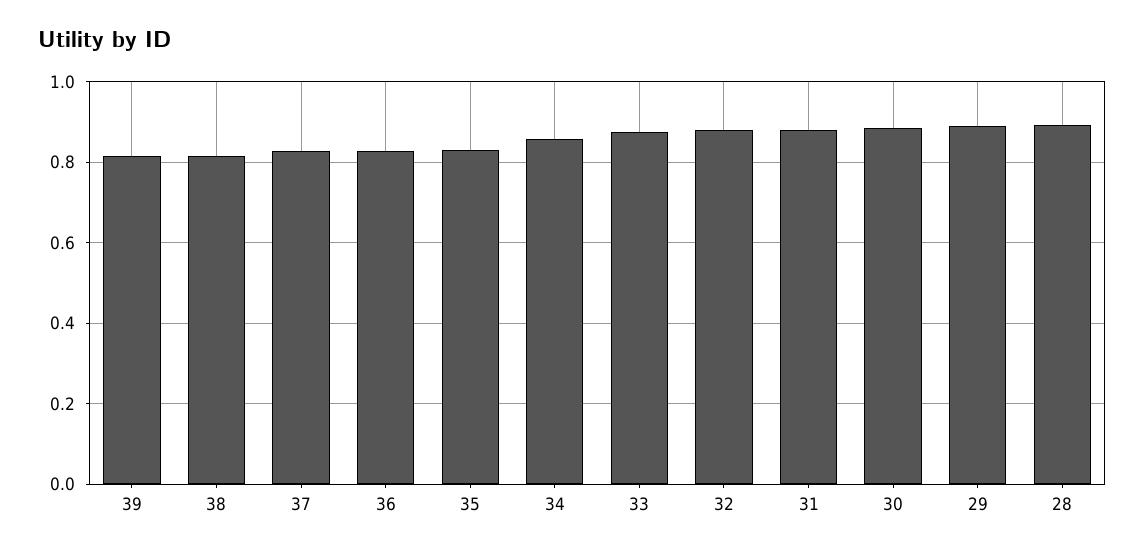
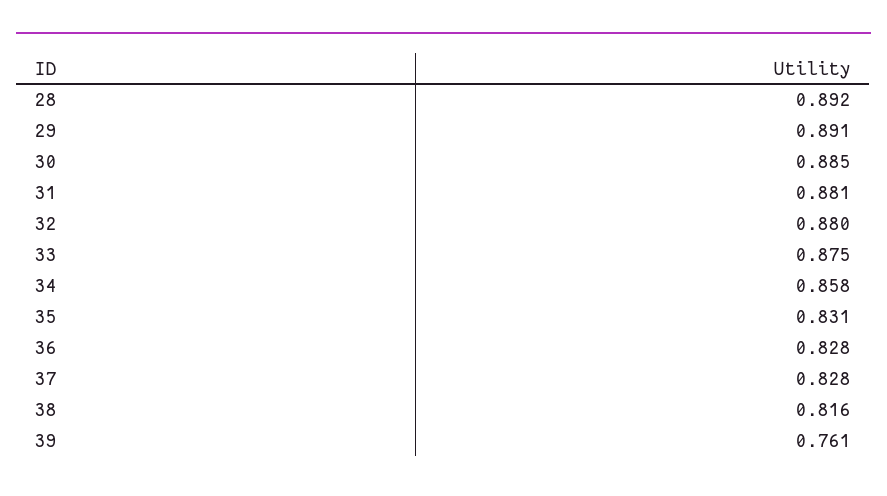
39: 0.82 -> 0.761

